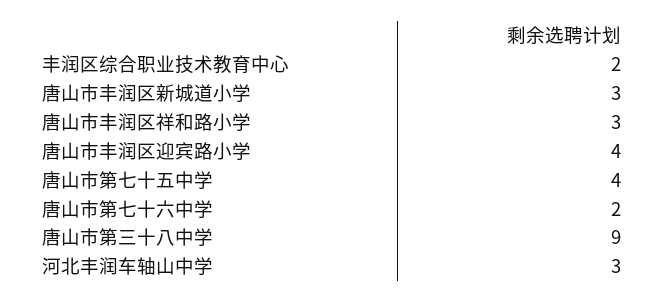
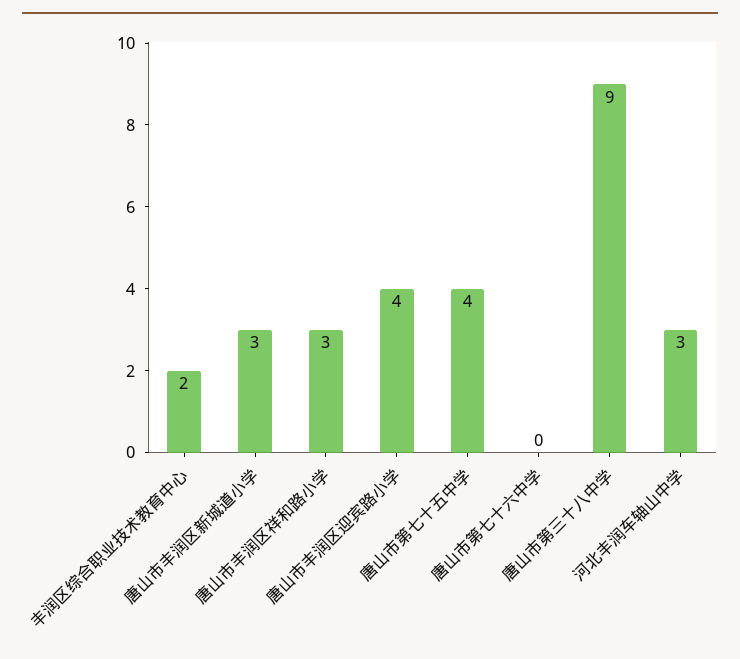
唐山市第七十六中学: 2 -> 0

